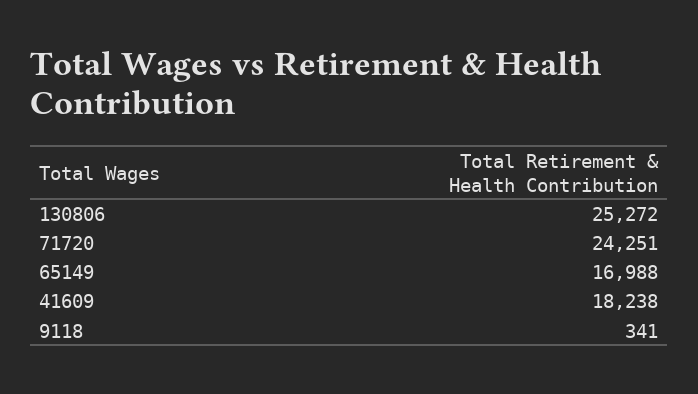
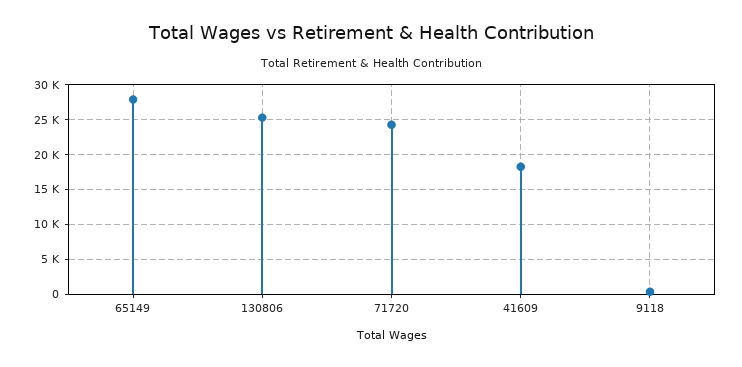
65149: 16988 -> 28000

